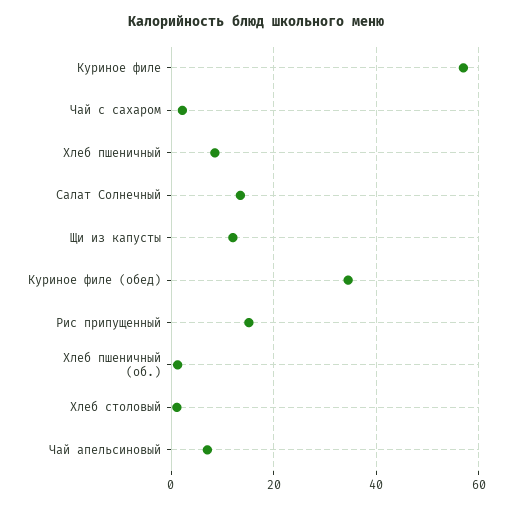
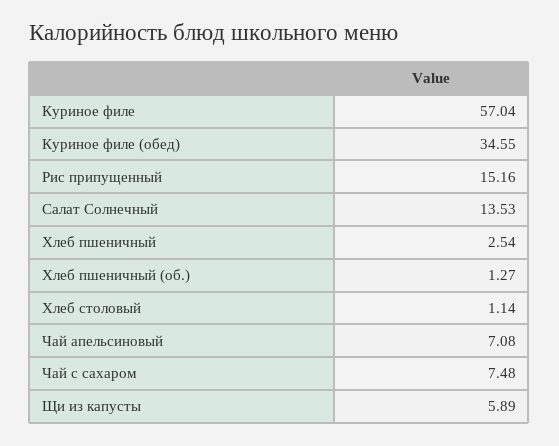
Чай с сахаром: 2 -> 7.48
Хлеб пшеничный: 8 -> 2.54
Щи из капусты: 12 -> 5.89

